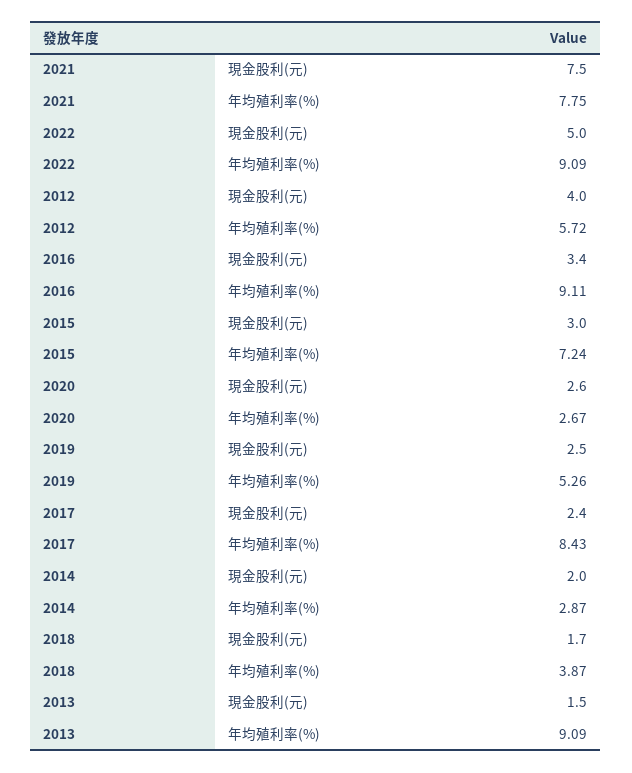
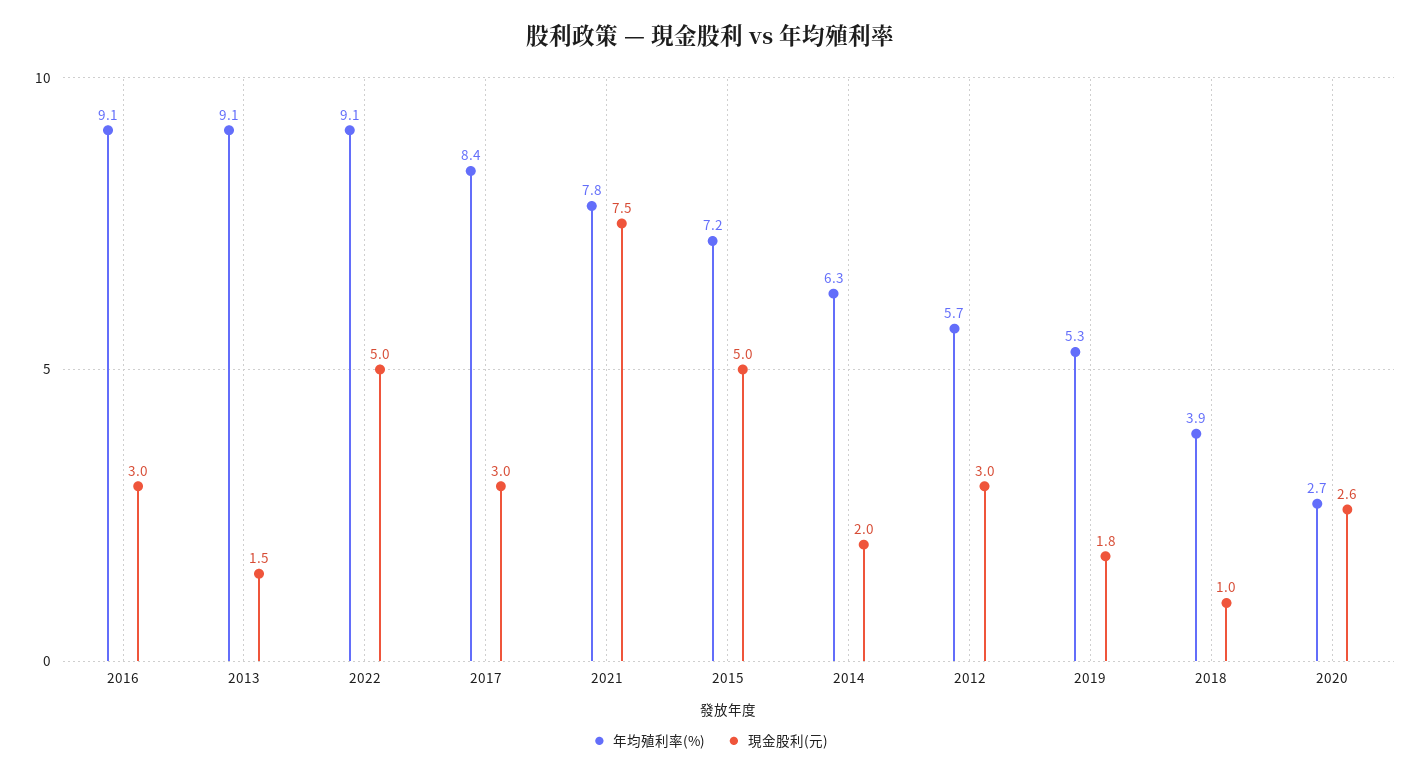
現金股利(元), 2012: 4 -> 3
現金股利(元), 2016: 3.4 -> 3
現金股利(元), 2015: 3 -> 5
現金股利(元), 2019: 2.5 -> 1.8
現金股利(元), 2017: 2.4 -> 3
年均殖利率(%), 2014: 2.87 -> 6.3
現金股利(元), 2018: 1.7 -> 1

